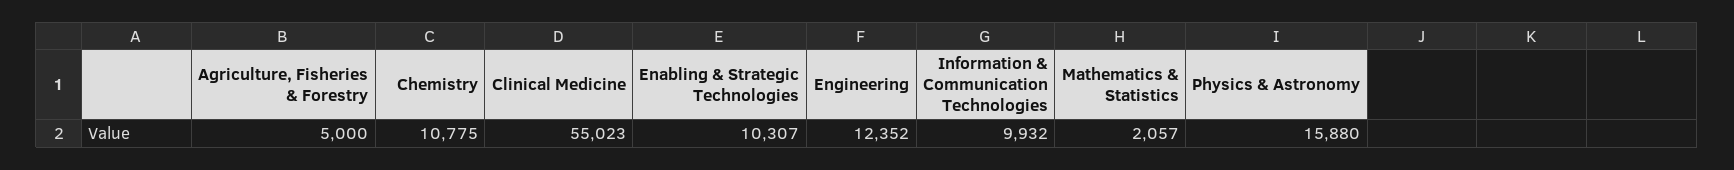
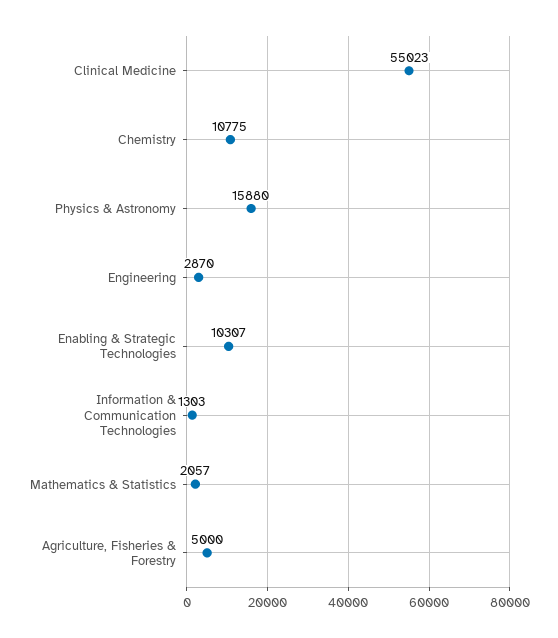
Engineering: 12352 -> 2870
Information & Communication Technologies: 9932 -> 1303

